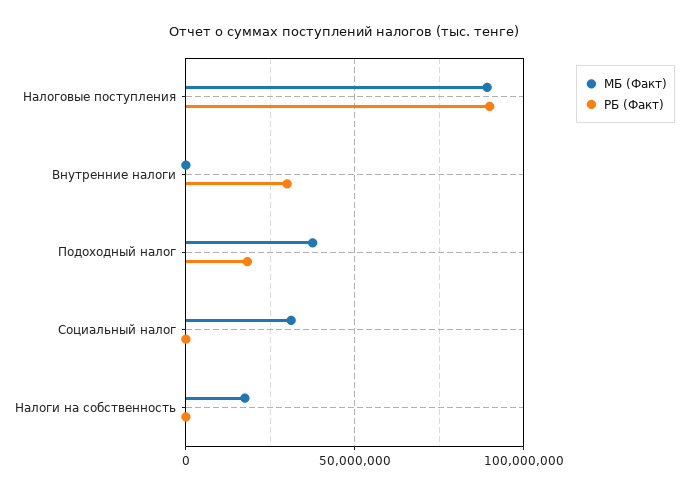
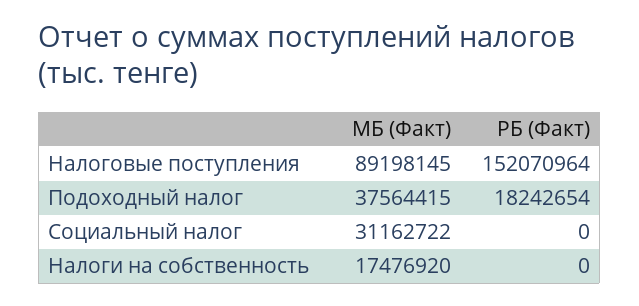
РБ (Факт), Налоговые поступления: 90000000 -> 152070964
МБ (Факт), Внутренние налоги: 0 -> none
РБ (Факт), Внутренние налоги: 30000000 -> none

